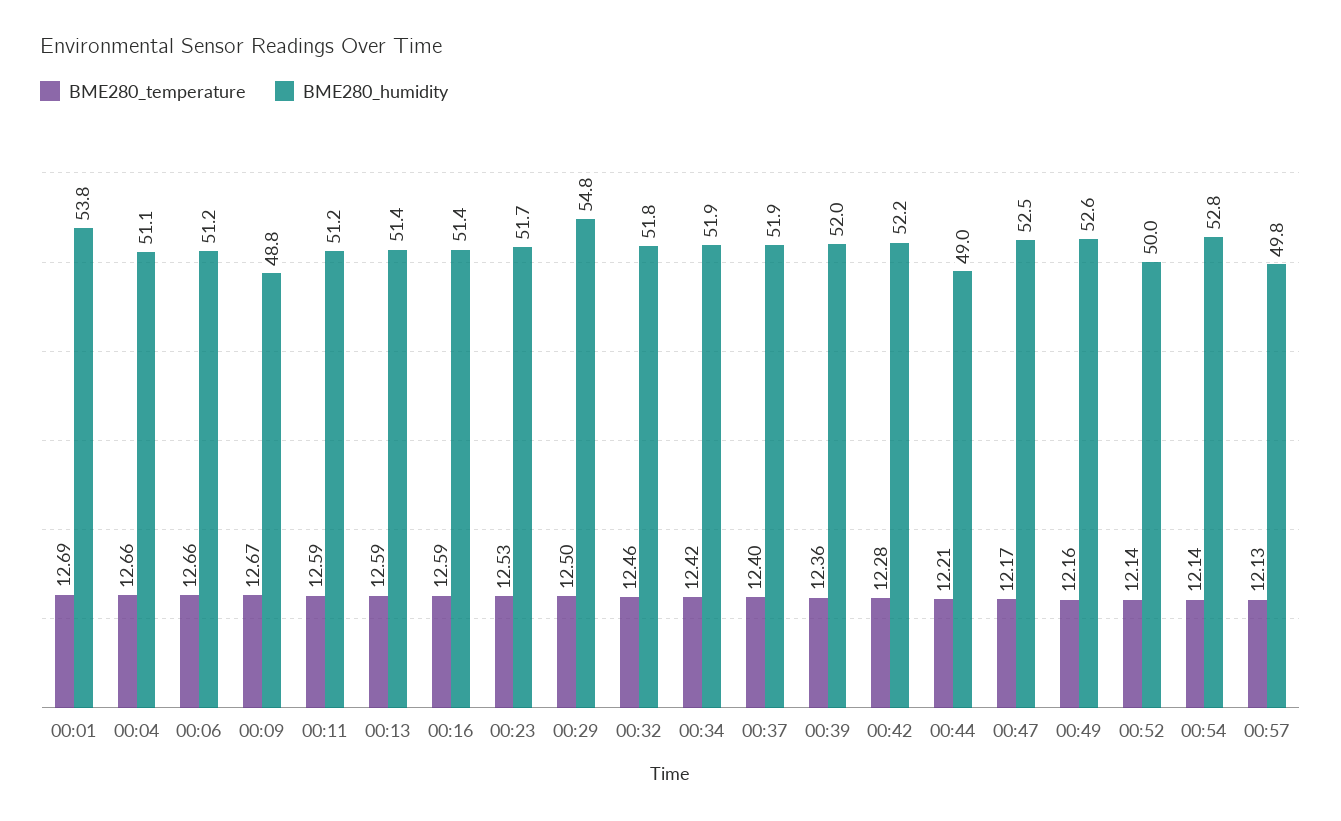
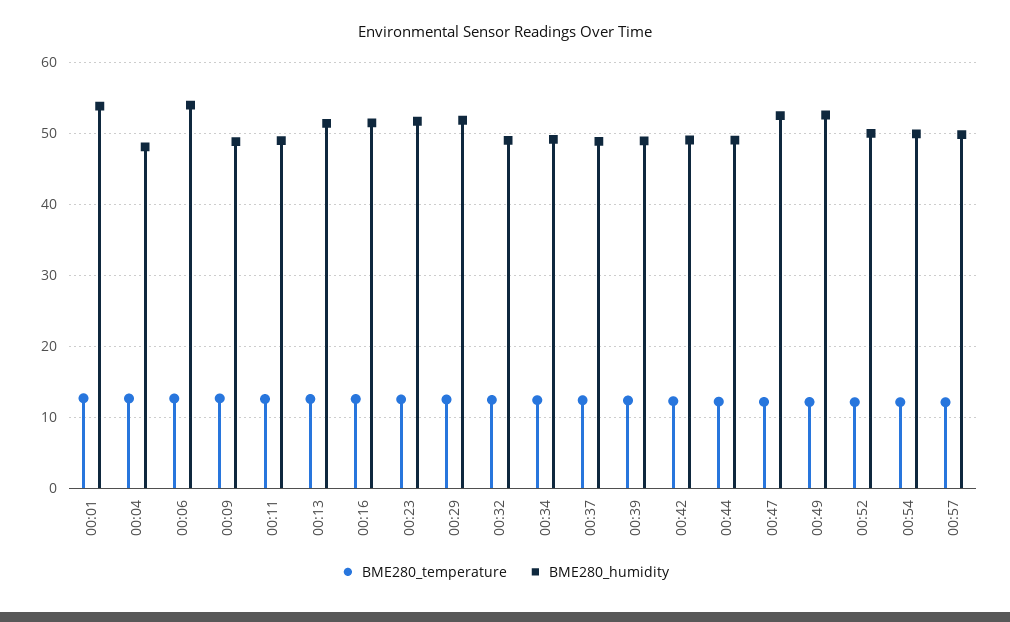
BME280_humidity, 00:04: 51.1 -> 48
BME280_humidity, 00:06: 51.2 -> 54
BME280_humidity, 00:11: 51.2 -> 49
BME280_humidity, 00:29: 54.8 -> 52
BME280_humidity, 00:32: 51.8 -> 49
BME280_humidity, 00:34: 51.9 -> 49
BME280_humidity, 00:37: 51.9 -> 49
BME280_humidity, 00:39: 52 -> 49
BME280_humidity, 00:42: 52.2 -> 49
BME280_humidity, 00:54: 52.8 -> 50

